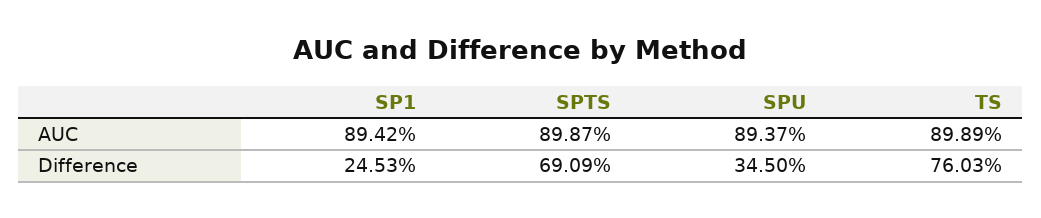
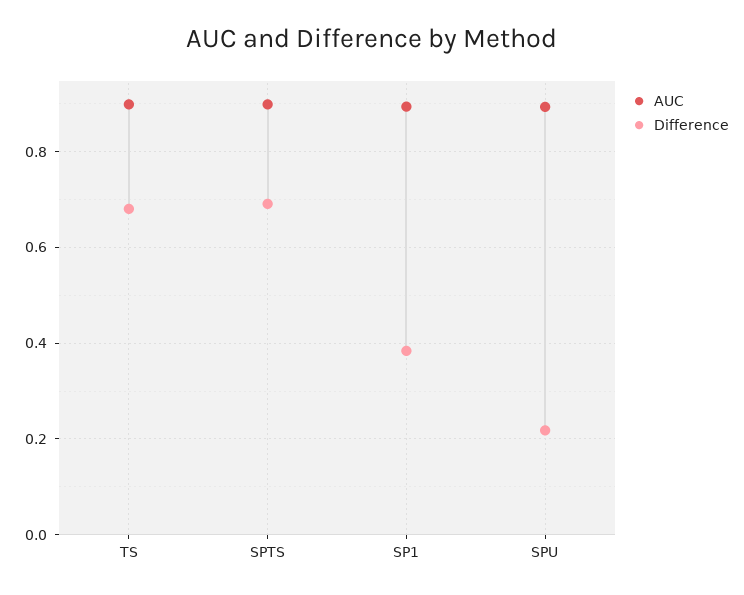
Difference, SP1: 0.2453 -> 0.38
Difference, SPU: 0.345 -> 0.22
Difference, TS: 0.7603 -> 0.68

